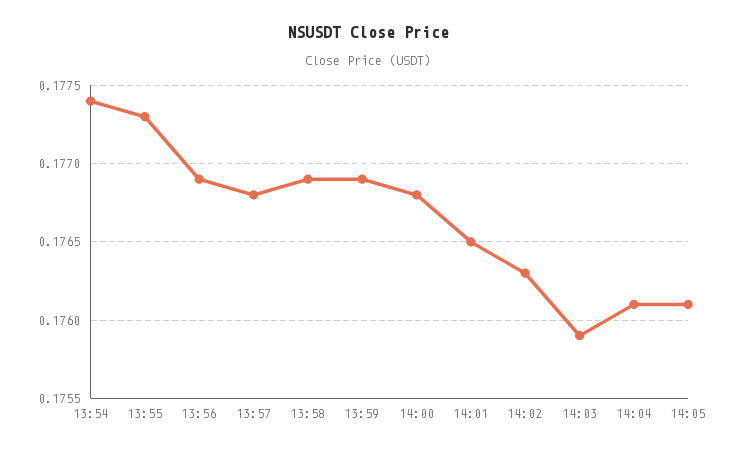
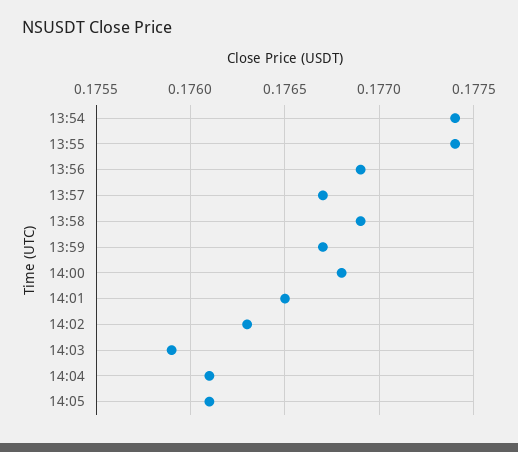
13:55: 0.1773 -> 0.1774
13:57: 0.1768 -> 0.1767
13:59: 0.1769 -> 0.1767

